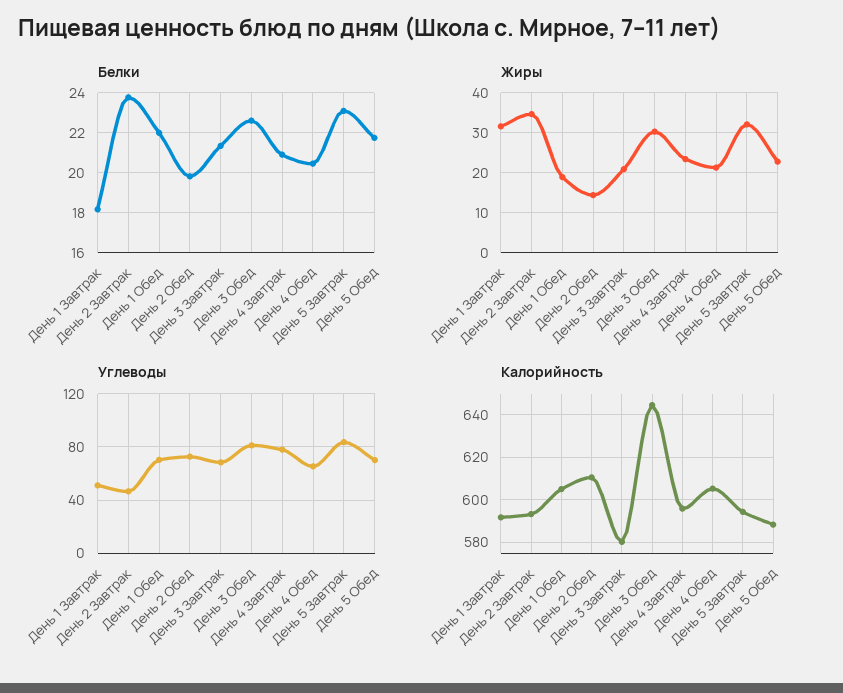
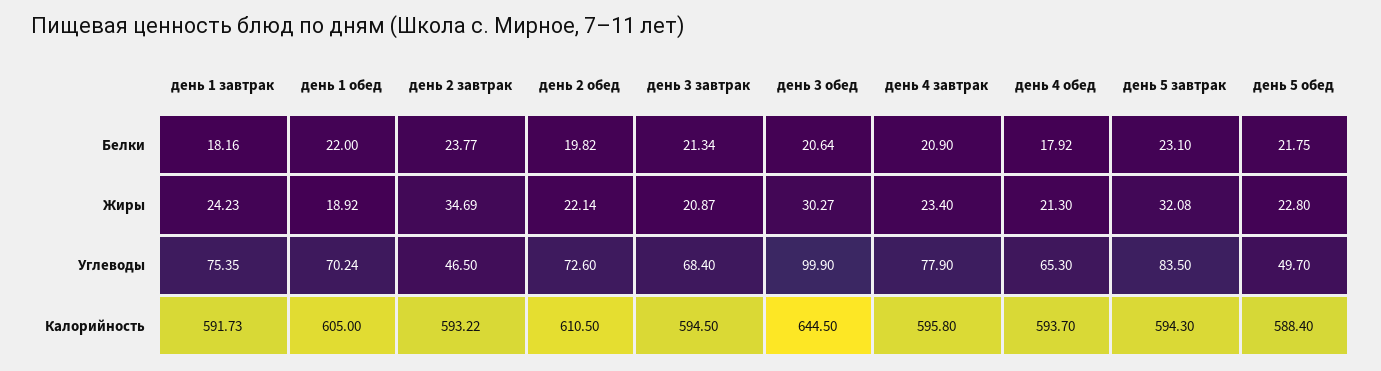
Белки, День 3 Обед: 22.5 -> 20.64
Белки, День 4 Обед: 20.5 -> 17.92
Жиры, День 1 Завтрак: 32 -> 24.23
Жиры, День 2 Обед: 14 -> 22.14
Углеводы, День 1 Завтрак: 50 -> 75.35
Углеводы, День 3 Обед: 80 -> 99.9
Углеводы, День 5 Обед: 70 -> 49.7
Калорийность, День 3 Завтрак: 580 -> 594.5
Калорийность, День 4 Обед: 605 -> 593.7

